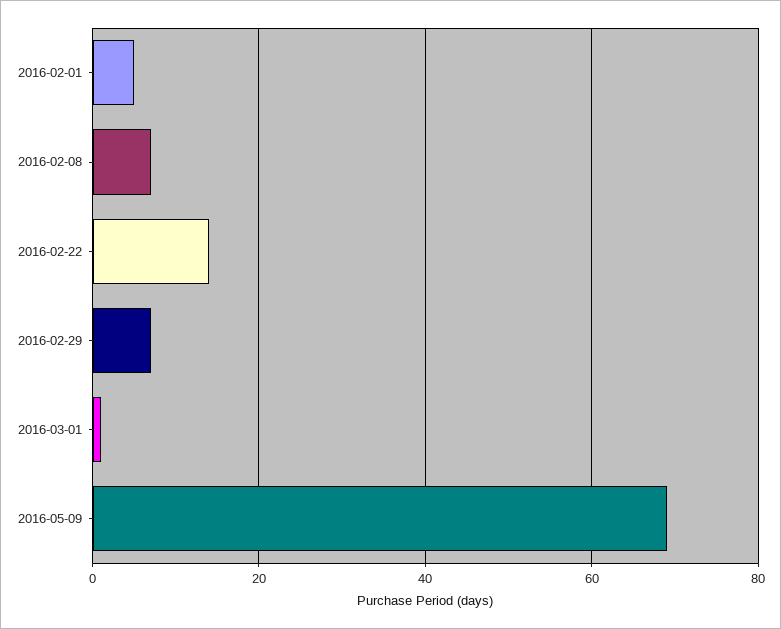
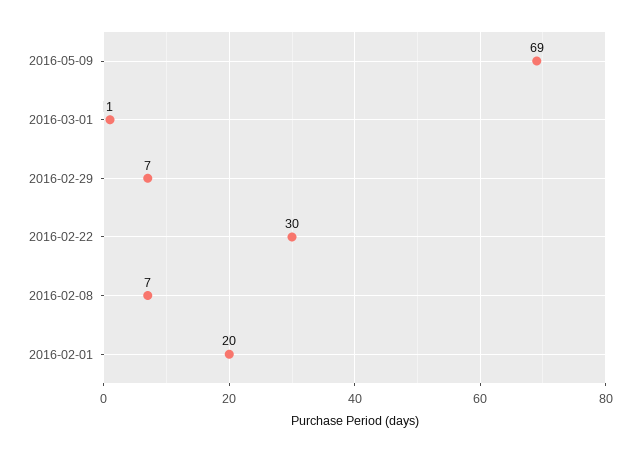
2016-02-01: 5 -> 20
2016-02-22: 15 -> 30

